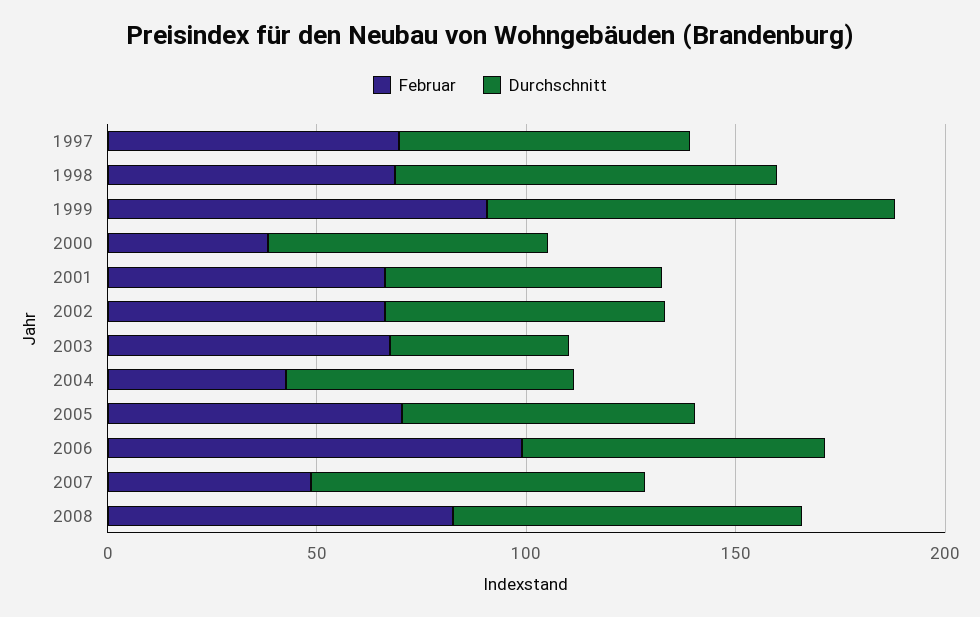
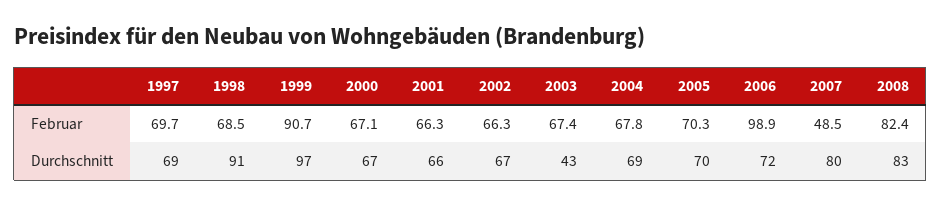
Februar, 2000: 40 -> 67.1
Februar, 2004: 40 -> 67.8

